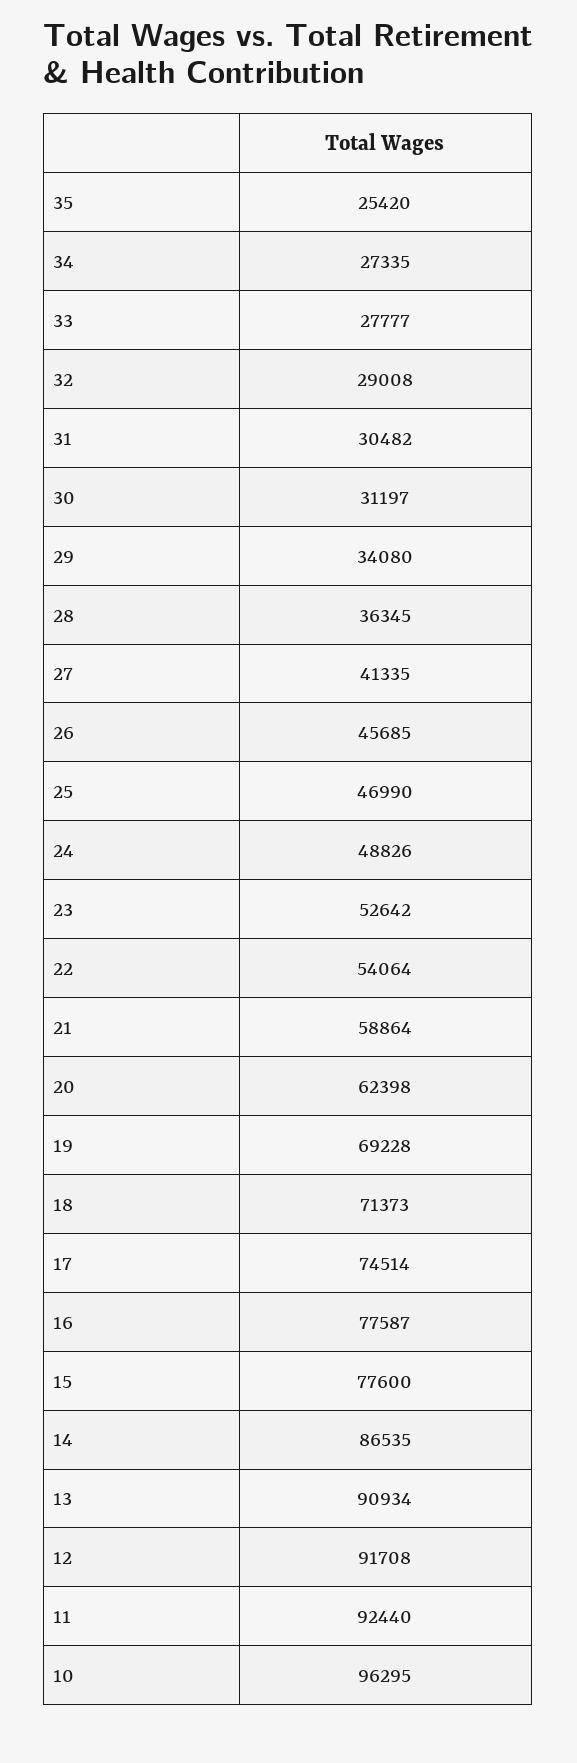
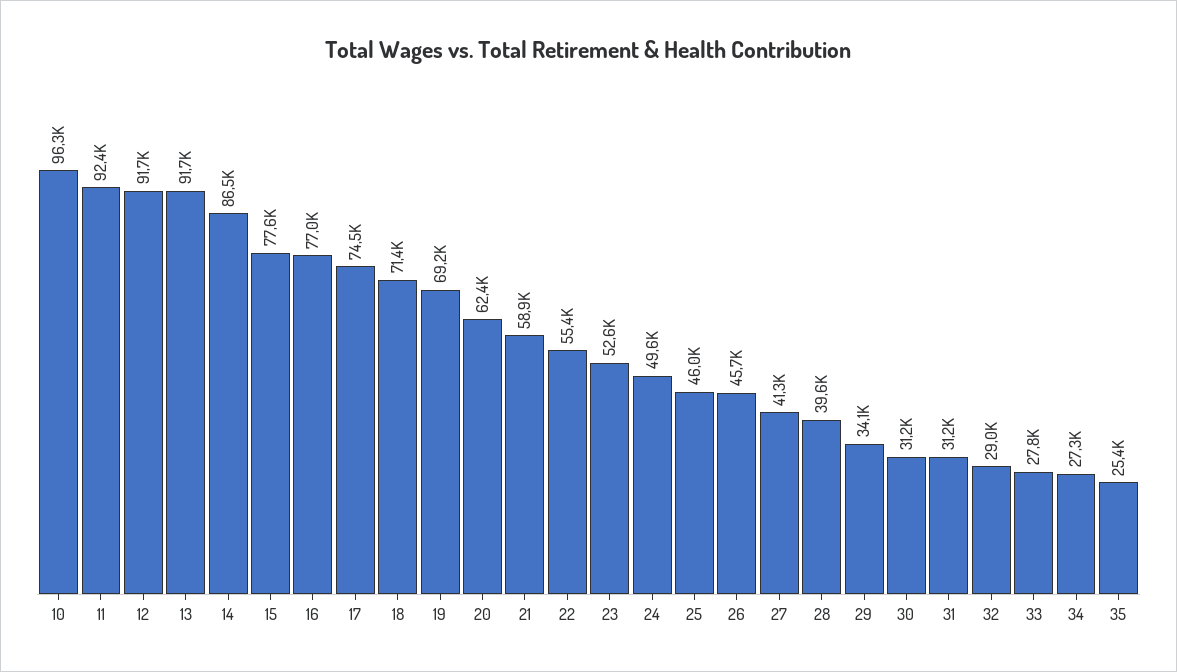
31: 30482 -> 31200
28: 36345 -> 39600
25: 46990 -> 46000
24: 48826 -> 49600
22: 54064 -> 55400
16: 77587 -> 77000
13: 90934 -> 91700

